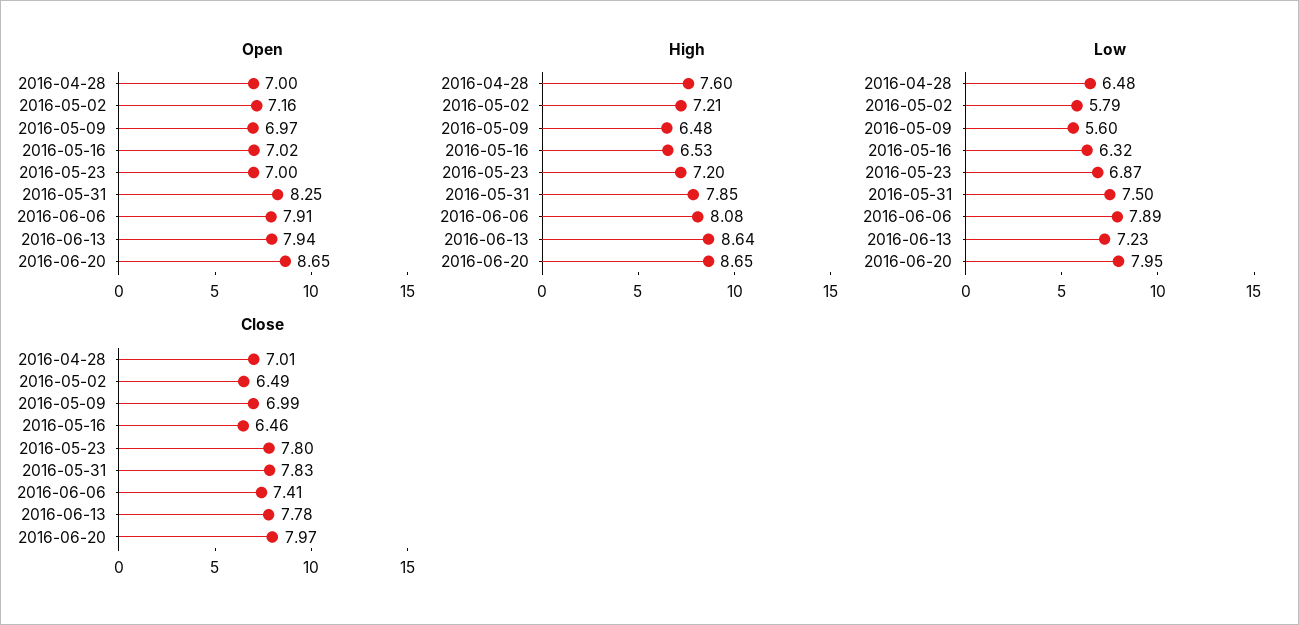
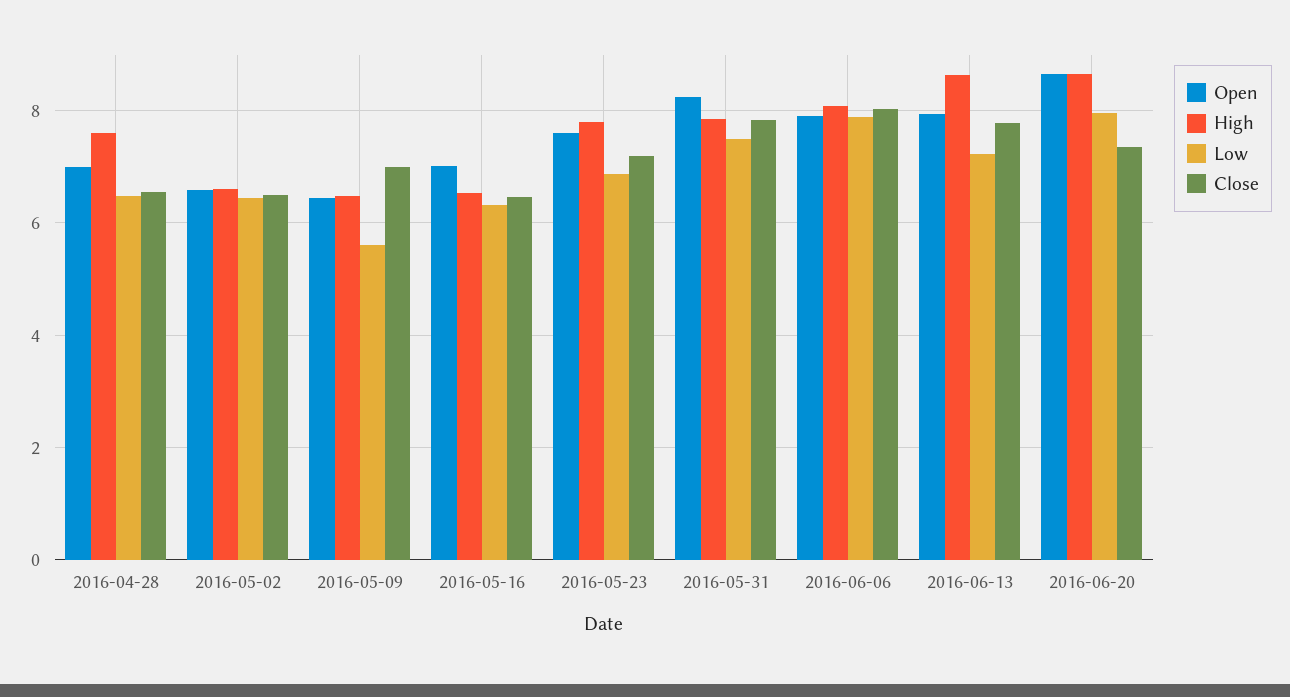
Open, 2016-05-02: 7.16 -> 6.6
Open, 2016-05-09: 6.97 -> 6.4
Open, 2016-05-23: 7 -> 7.6
High, 2016-05-02: 7.21 -> 6.6
High, 2016-05-23: 7.2 -> 7.8
Low, 2016-05-02: 5.79 -> 6.4
Close, 2016-04-28: 7.01 -> 6.6
Close, 2016-05-23: 7.8 -> 7.2
Close, 2016-06-06: 7.41 -> 8
Close, 2016-06-20: 7.97 -> 7.4

